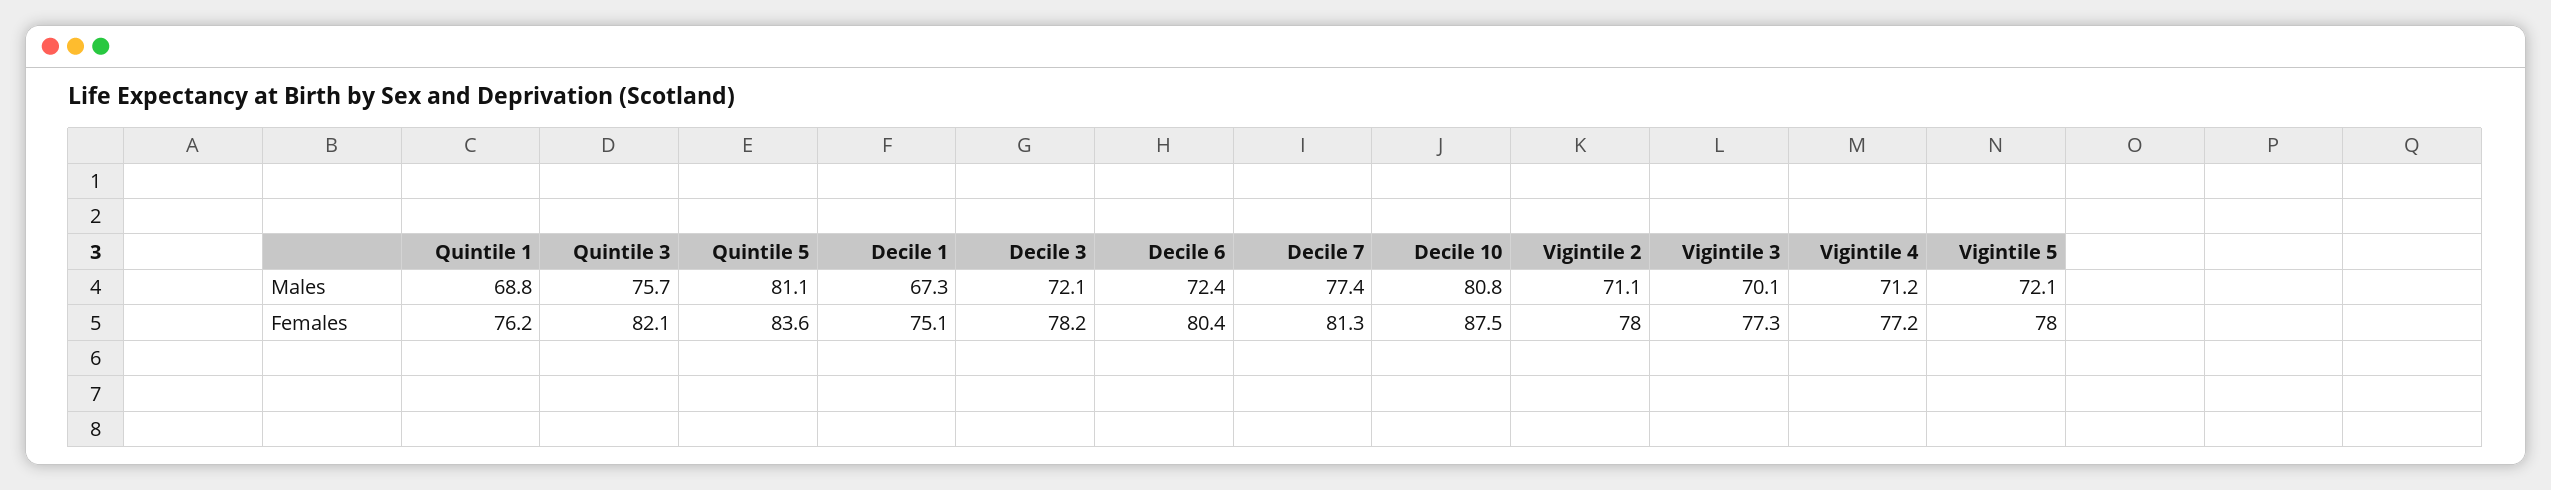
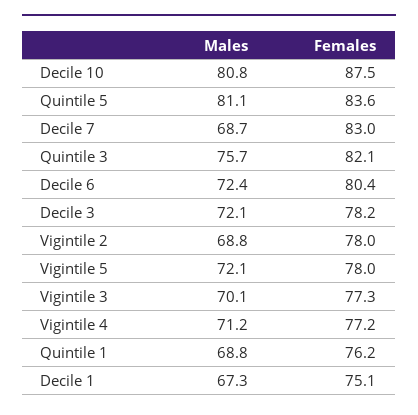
Decile 7, Males: 77.4 -> 68.7
Vigintile 2, Males: 71.1 -> 68.8
Decile 7, Females: 81.3 -> 83

